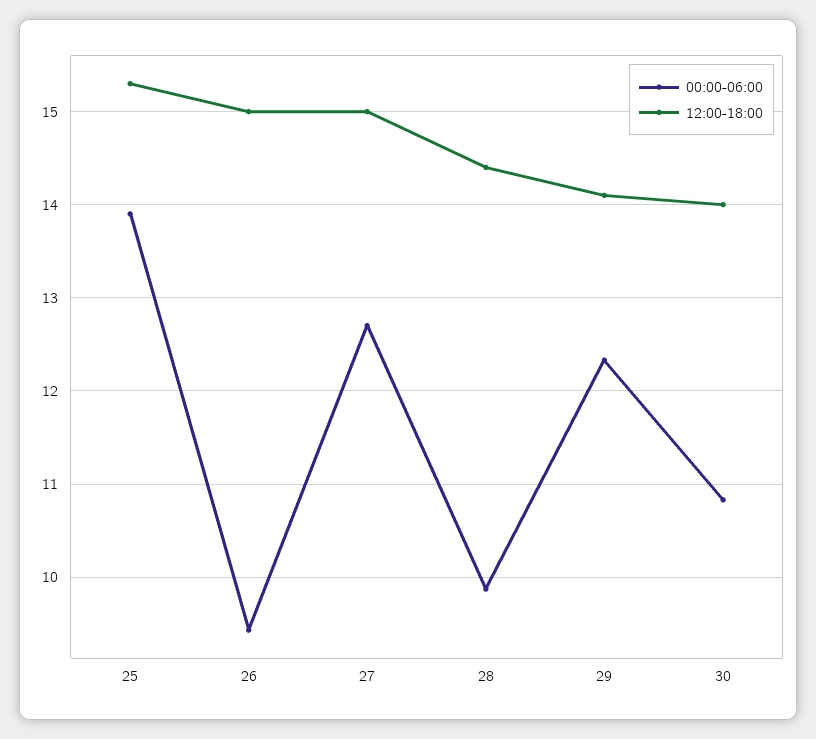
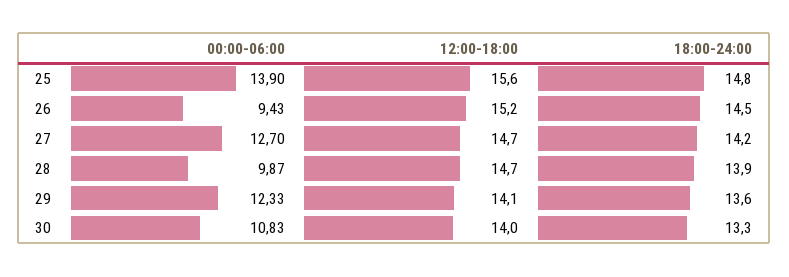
12:00-18:00, 25: 15.3 -> 15.6
12:00-18:00, 26: 15 -> 15.2
12:00-18:00, 27: 15 -> 14.7
12:00-18:00, 28: 14.4 -> 14.7
18:00-24:00, 25: none -> 14.8
18:00-24:00, 26: none -> 14.5
18:00-24:00, 27: none -> 14.2
18:00-24:00, 28: none -> 13.9
18:00-24:00, 29: none -> 13.6
18:00-24:00, 30: none -> 13.3

